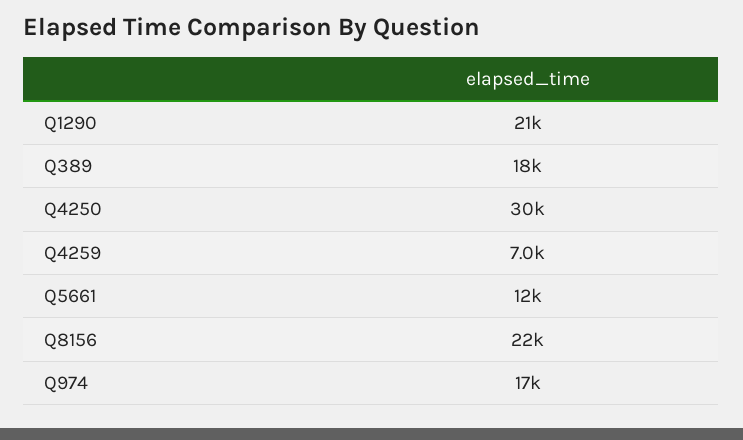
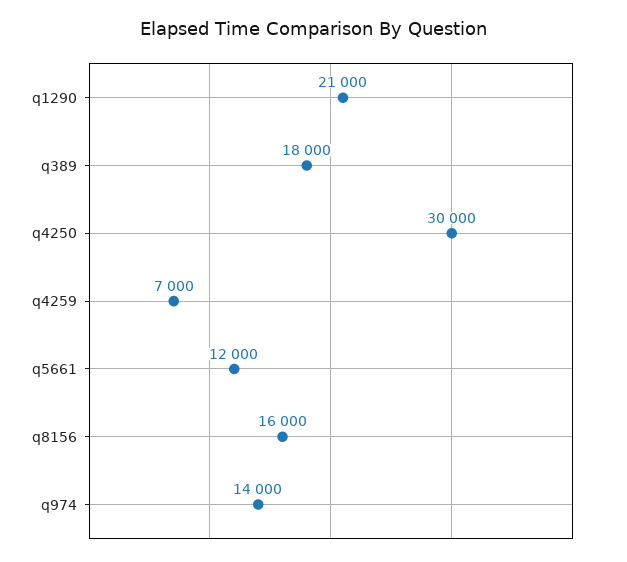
Q8156: 22000 -> 16000
Q974: 17000 -> 14000

